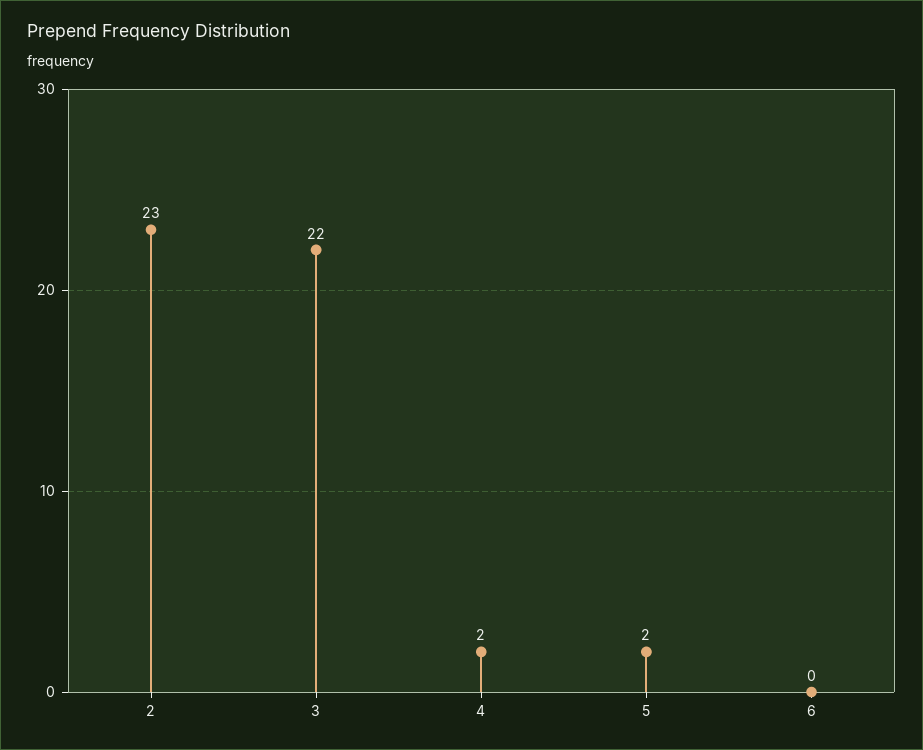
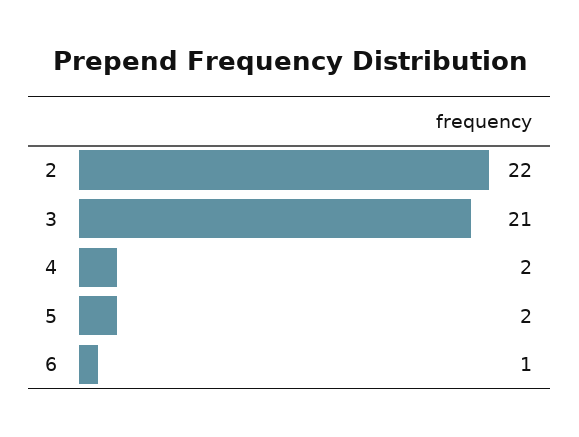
2: 23 -> 22
3: 22 -> 21
6: 0 -> 1

